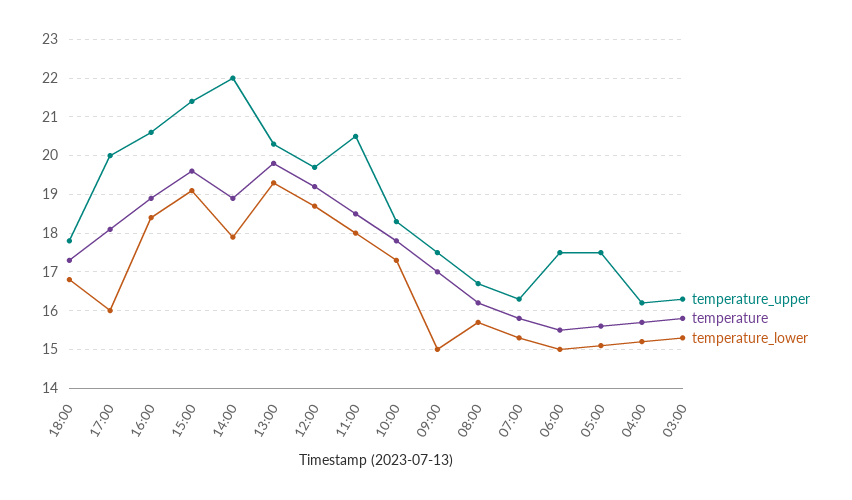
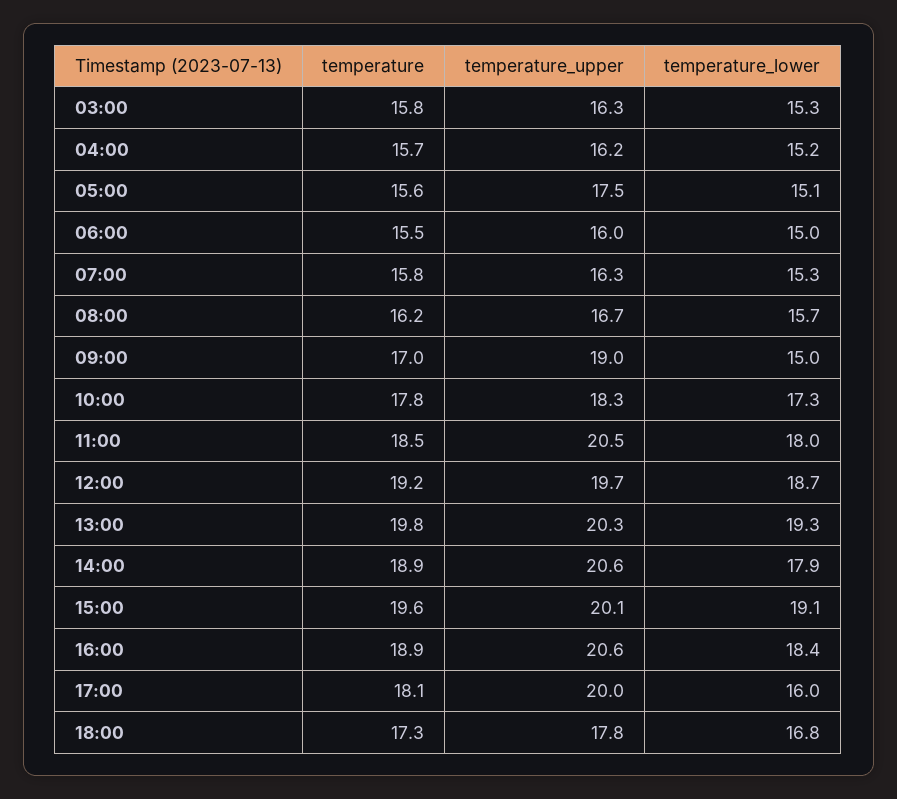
temperature_upper, 15:00: 21.5 -> 20.1
temperature_upper, 14:00: 22 -> 20.6
temperature_upper, 09:00: 17.5 -> 19
temperature_upper, 06:00: 17.5 -> 16

